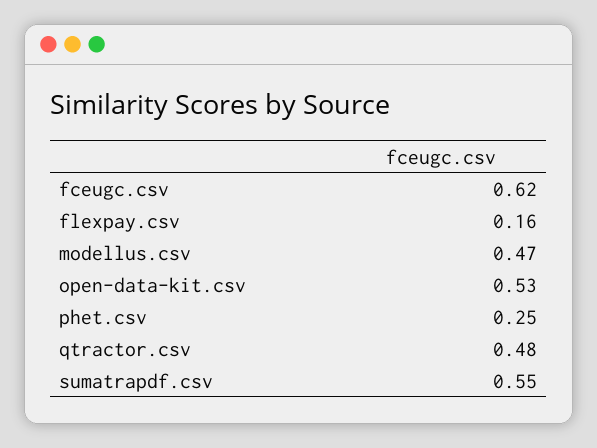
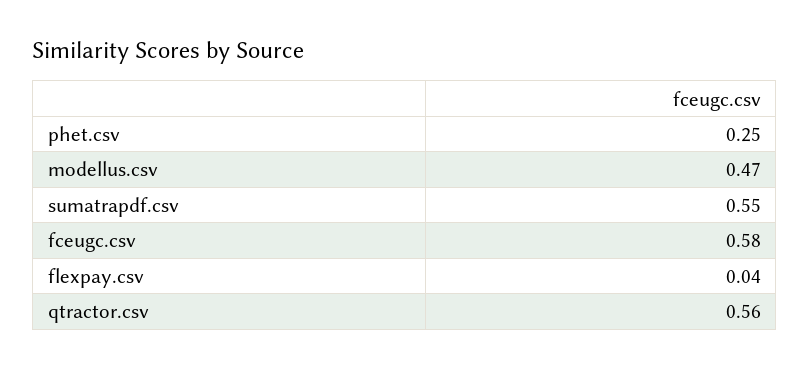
fceugc.csv: 0.62 -> 0.58
flexpay.csv: 0.16 -> 0.04
open-data-kit.csv: 0.53 -> none
qtractor.csv: 0.48 -> 0.56

